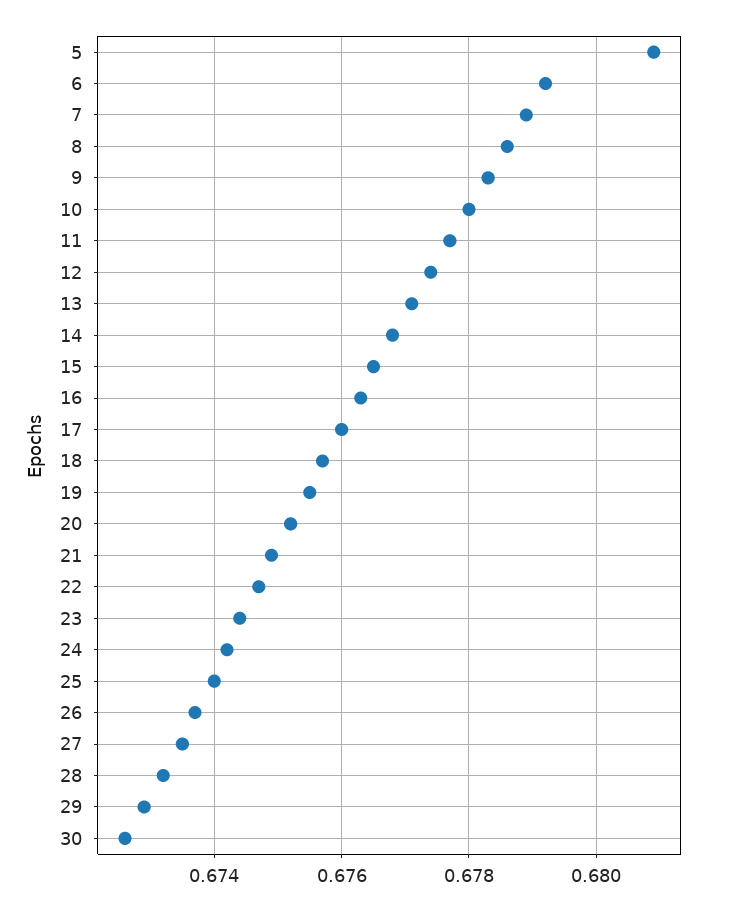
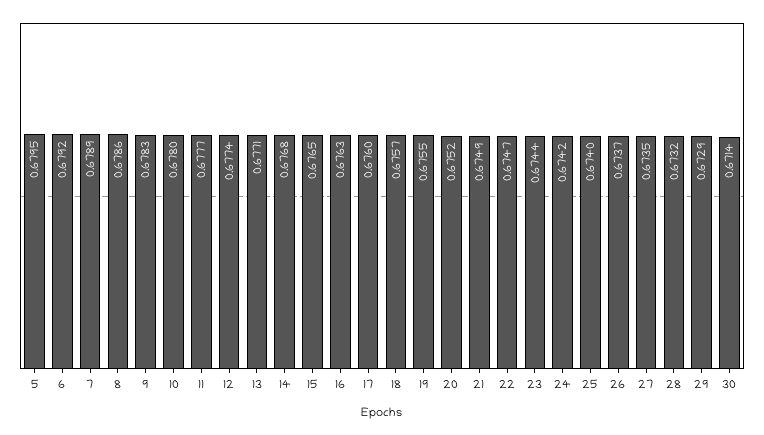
5: 0.681 -> 0.6795
30: 0.6725 -> 0.6714

